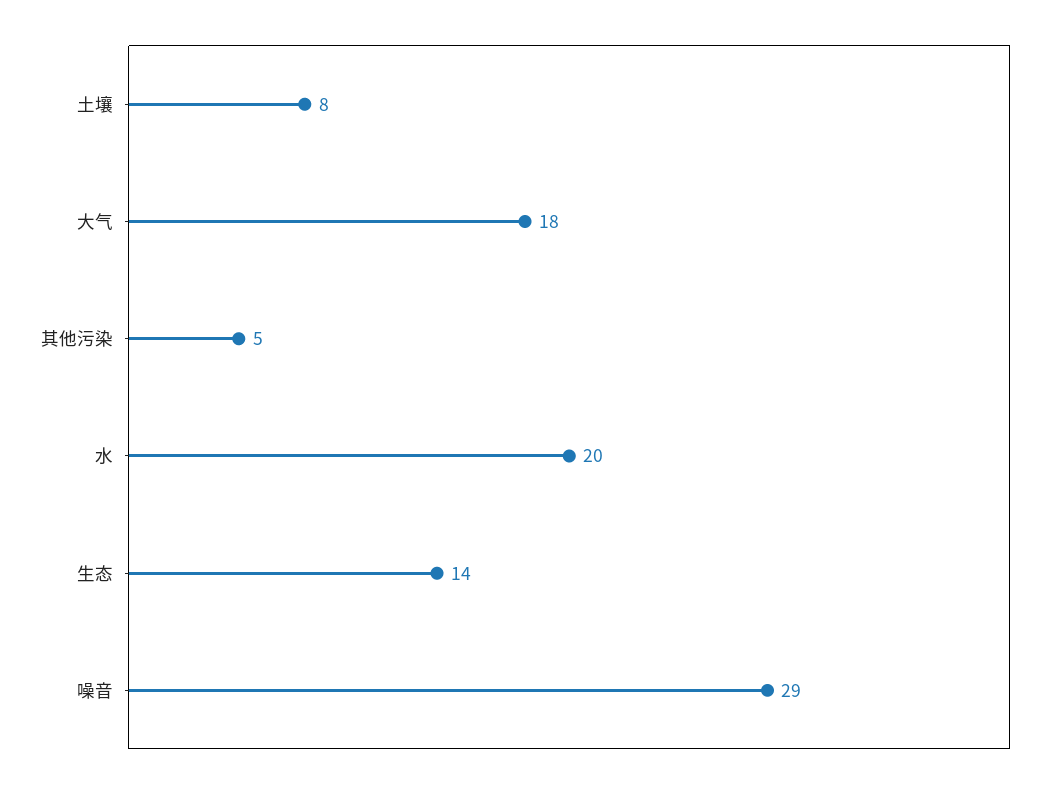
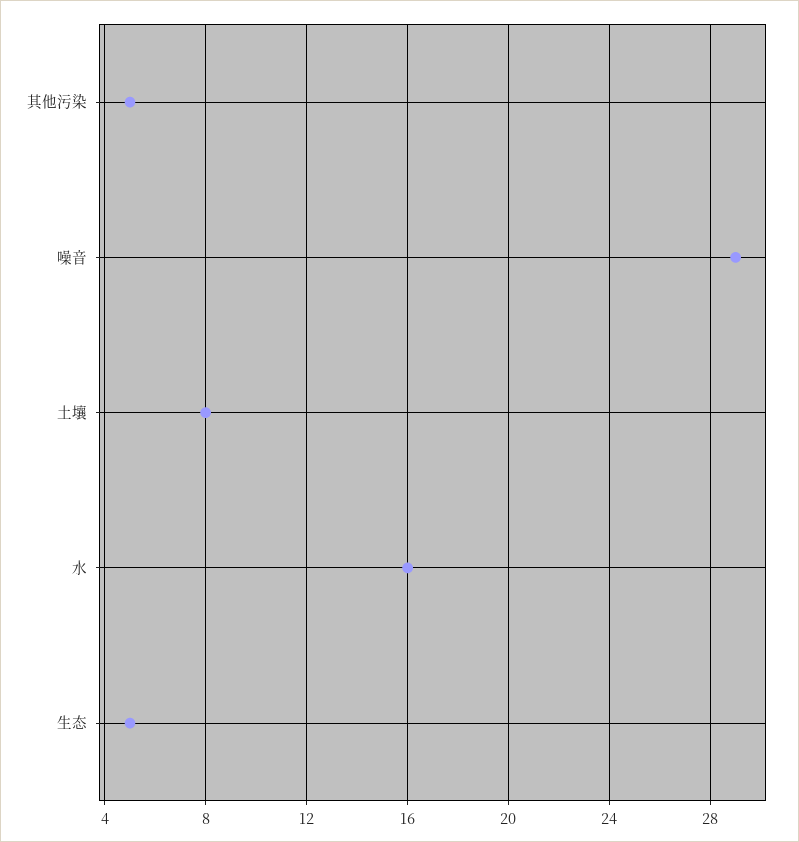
大气: 18 -> none
水: 20 -> 16
生态: 14 -> 5

